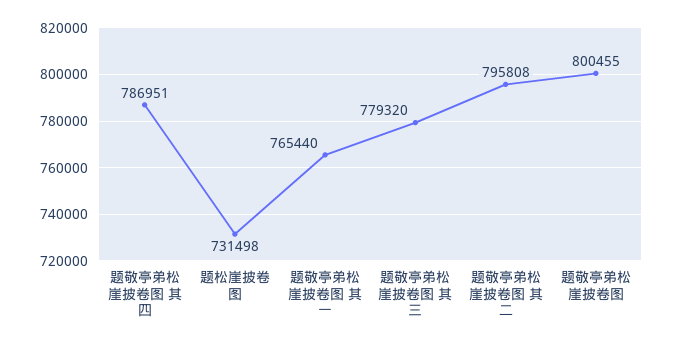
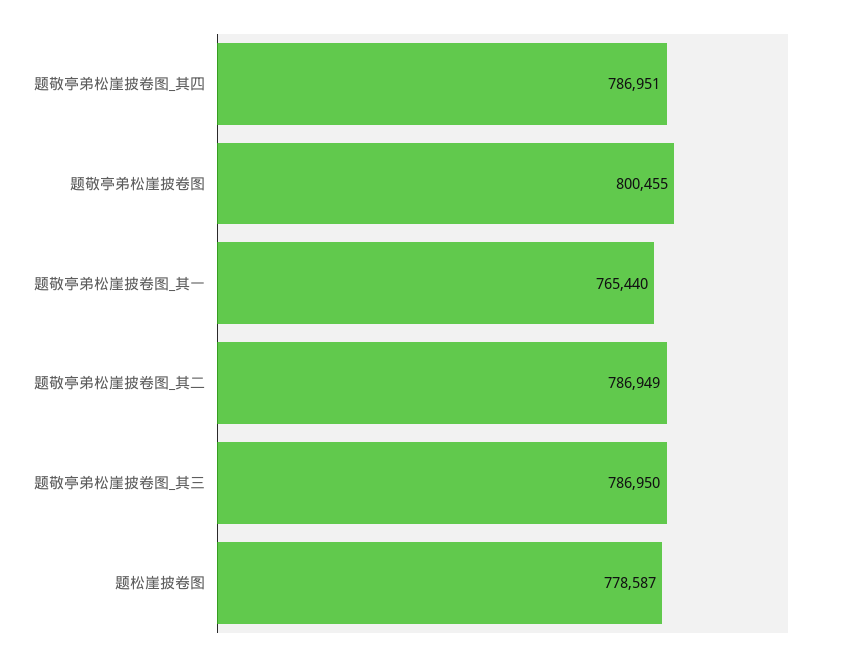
题松崖披卷图: 731498 -> 778587
题敬亭弟松崖披卷图 其三: 779320 -> 786950
题敬亭弟松崖披卷图 其二: 795808 -> 786949

